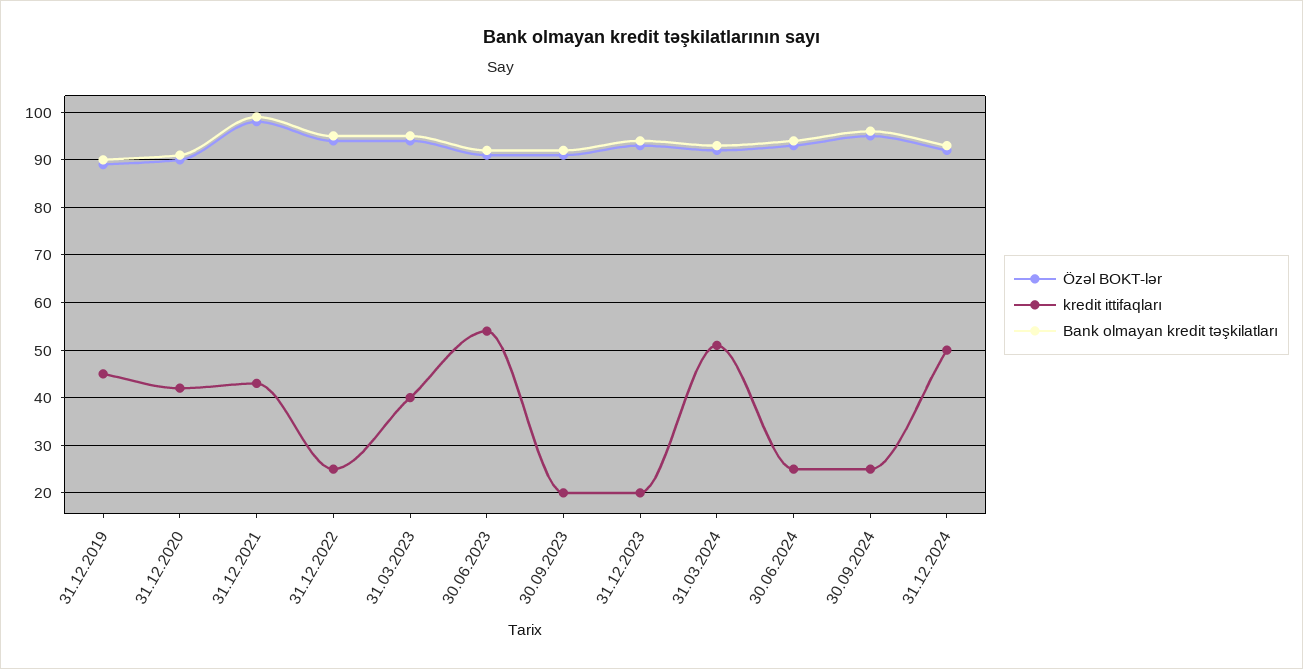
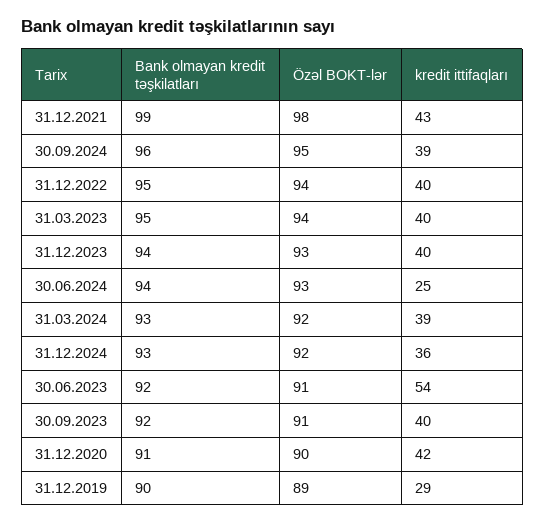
kredit ittifaqları, 31.12.2019: 45 -> 29
kredit ittifaqları, 31.12.2022: 25 -> 40
kredit ittifaqları, 30.09.2023: 20 -> 40
kredit ittifaqları, 31.12.2023: 20 -> 40
kredit ittifaqları, 31.03.2024: 50 -> 39
kredit ittifaqları, 30.09.2024: 25 -> 39
kredit ittifaqları, 31.12.2024: 50 -> 36

